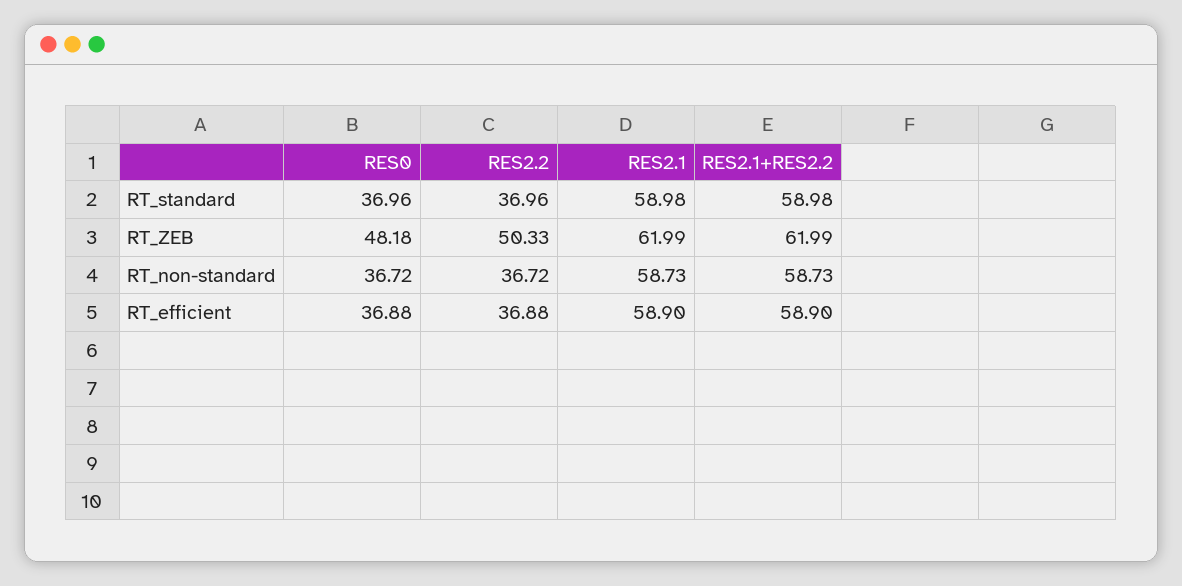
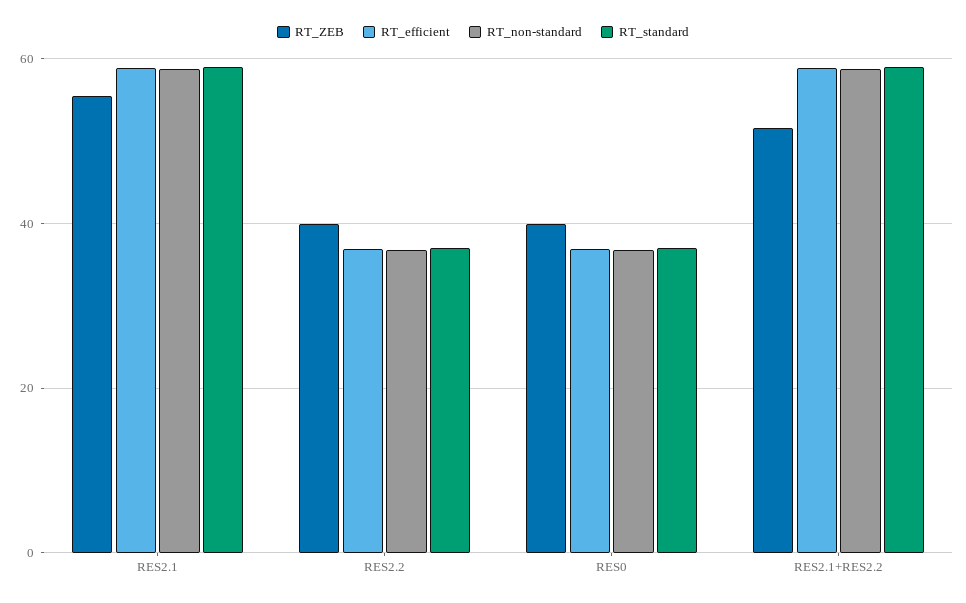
RT_ZEB, RES0: 48.18 -> 40
RT_ZEB, RES2.2: 50.33 -> 40
RT_ZEB, RES2.1: 61.99 -> 56
RT_ZEB, RES2.1+RES2.2: 61.99 -> 52

